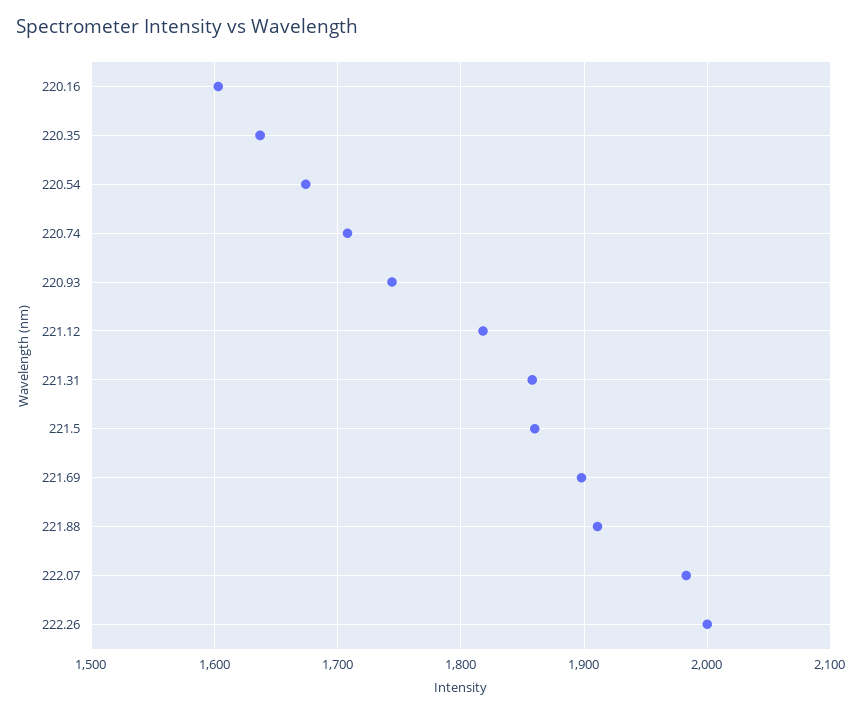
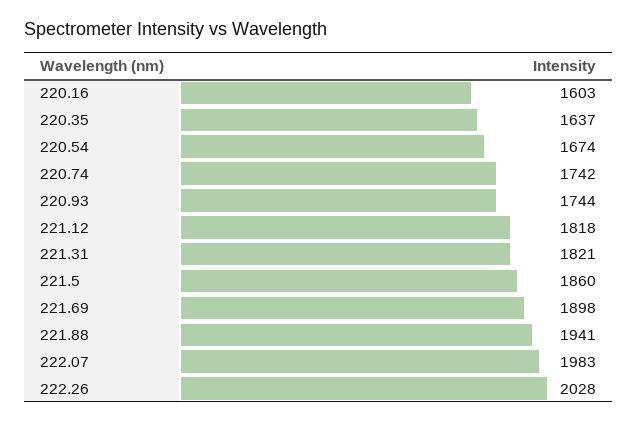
220.74: 1710 -> 1742
221.31: 1860 -> 1821
221.88: 1910 -> 1941
222.26: 2000 -> 2028

